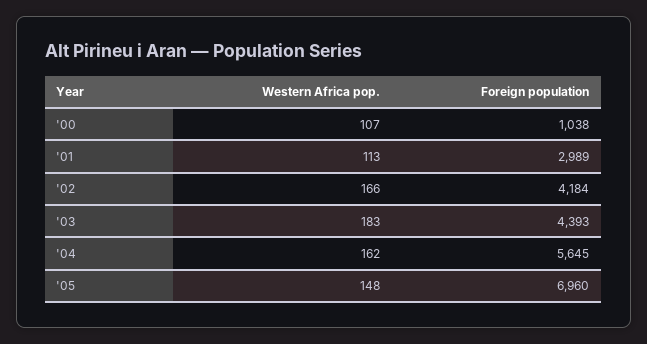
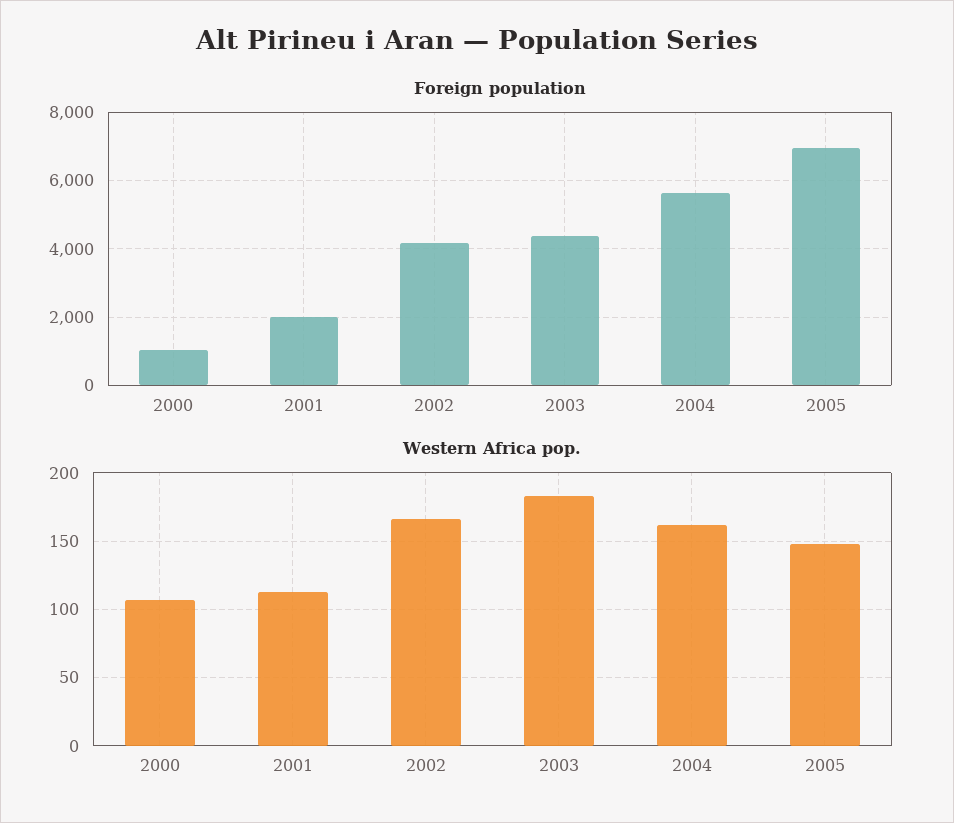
Foreign population, '01: 2989 -> 2000

